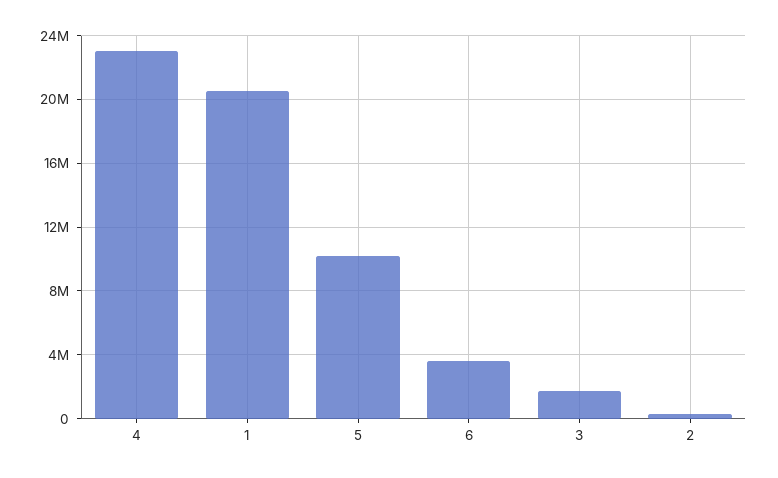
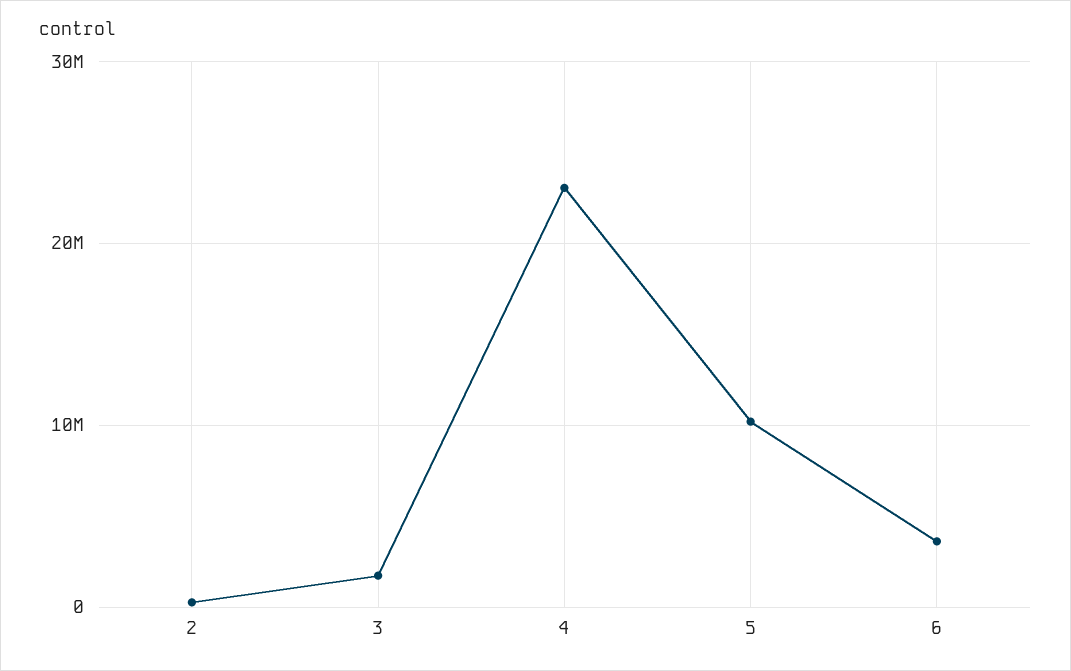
1: 20500000 -> none

